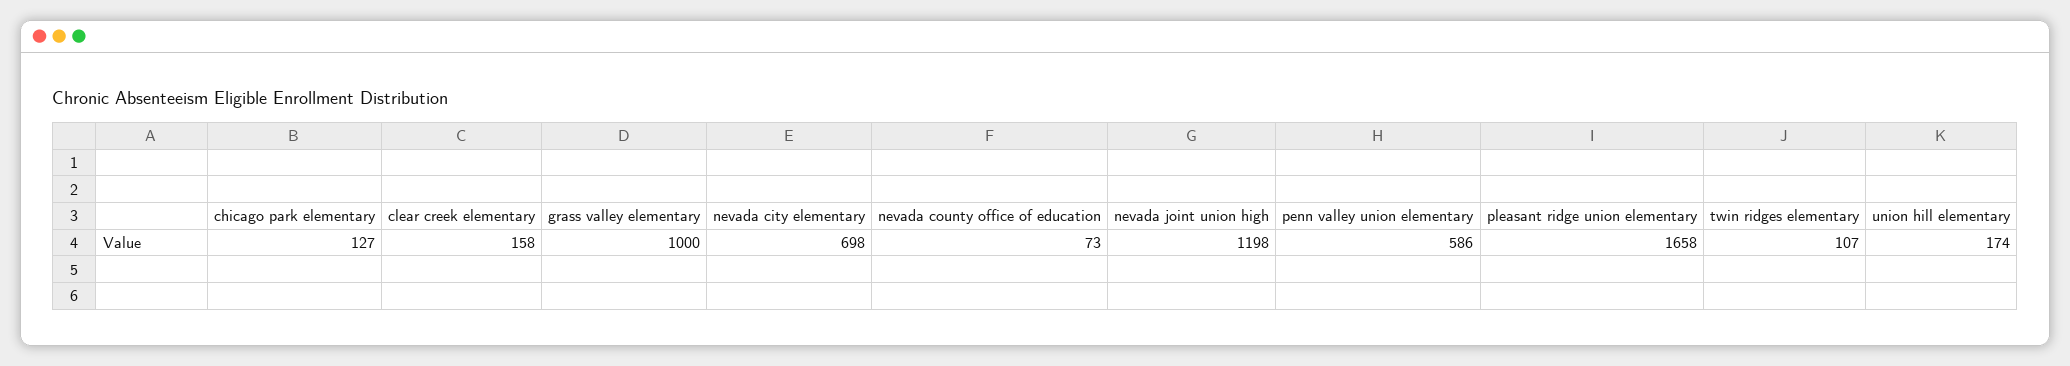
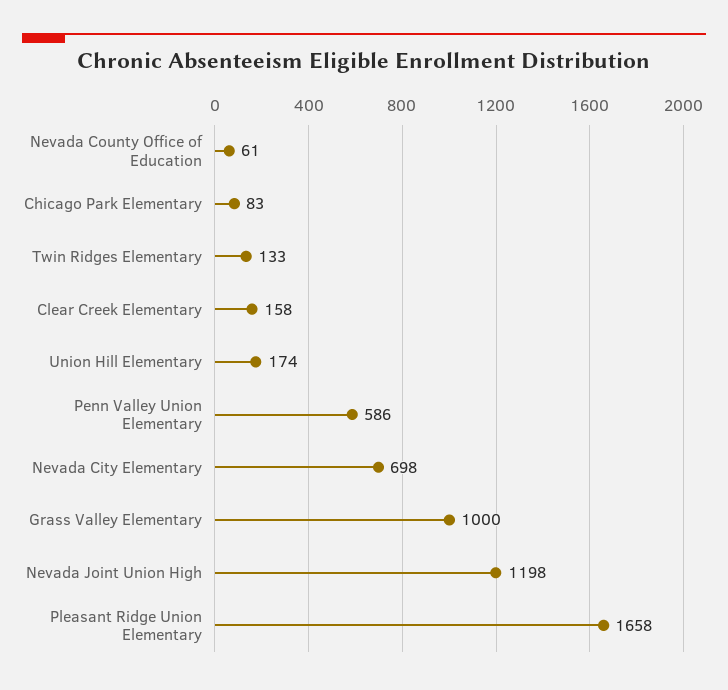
chicago park elementary: 127 -> 83
nevada county office of education: 73 -> 61
twin ridges elementary: 107 -> 133

